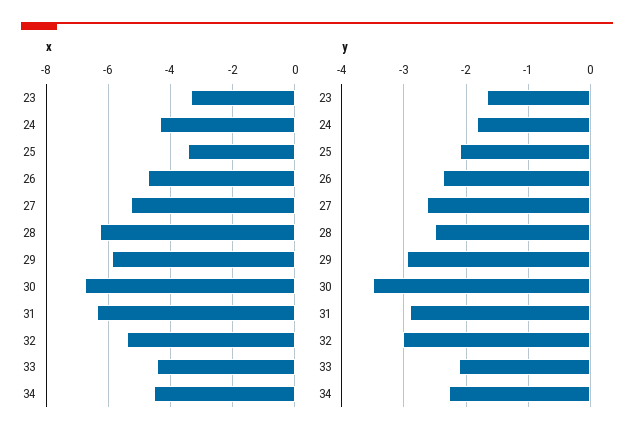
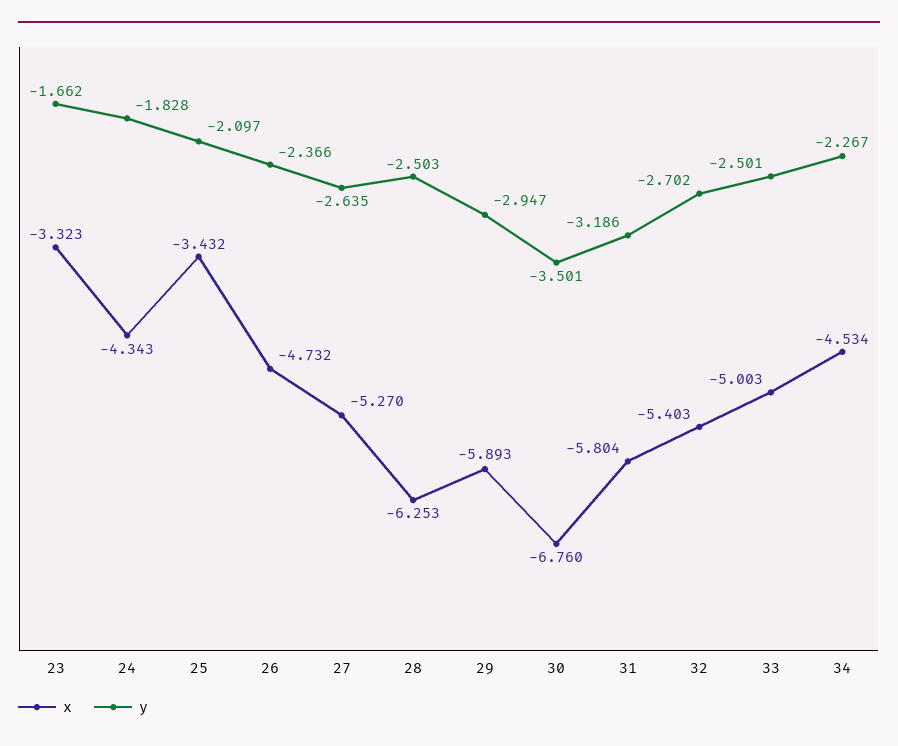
x, 31: -6.4 -> -5.804
x, 33: -4.4 -> -5.003
y, 31: -2.9 -> -3.186
y, 32: -3 -> -2.702
y, 33: -2.1 -> -2.501

